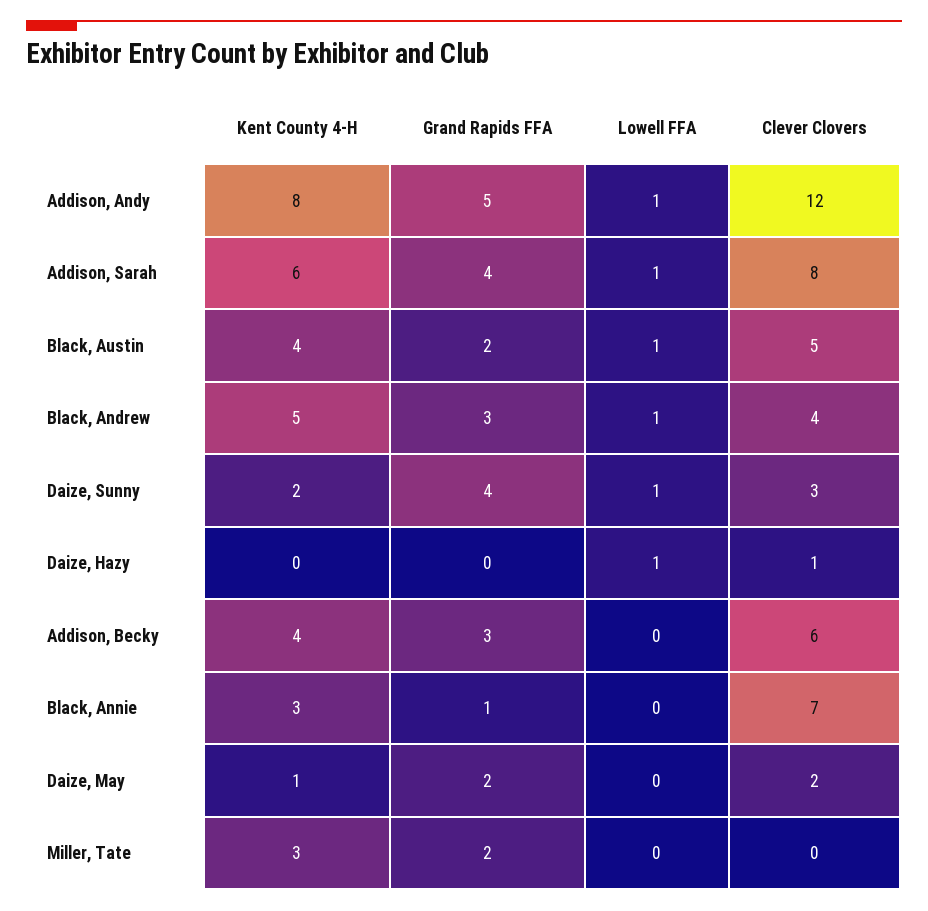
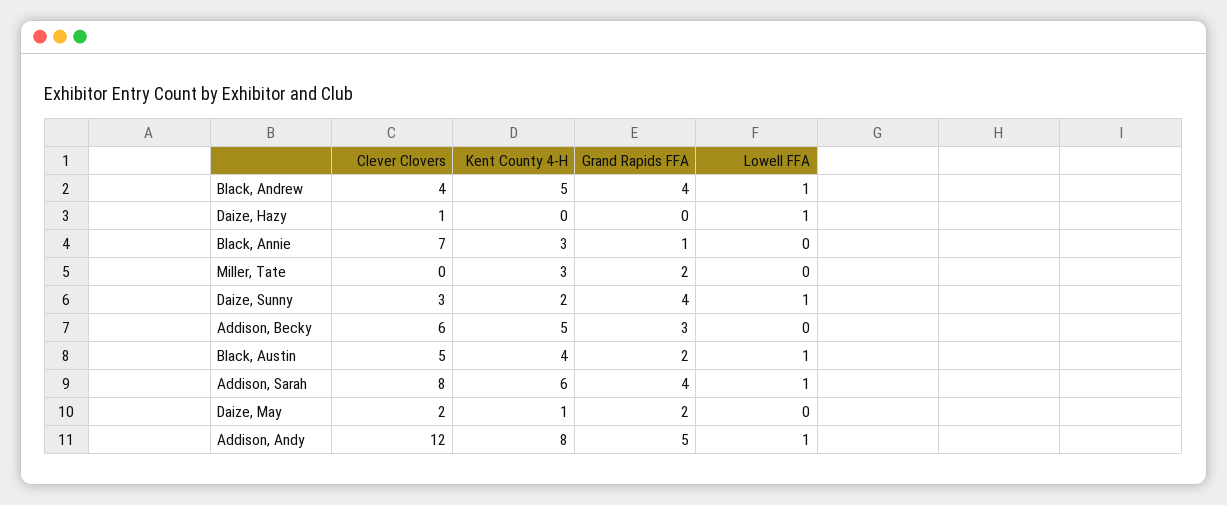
Grand Rapids FFA, Black, Andrew: 3 -> 4
Kent County 4-H, Addison, Becky: 4 -> 5

